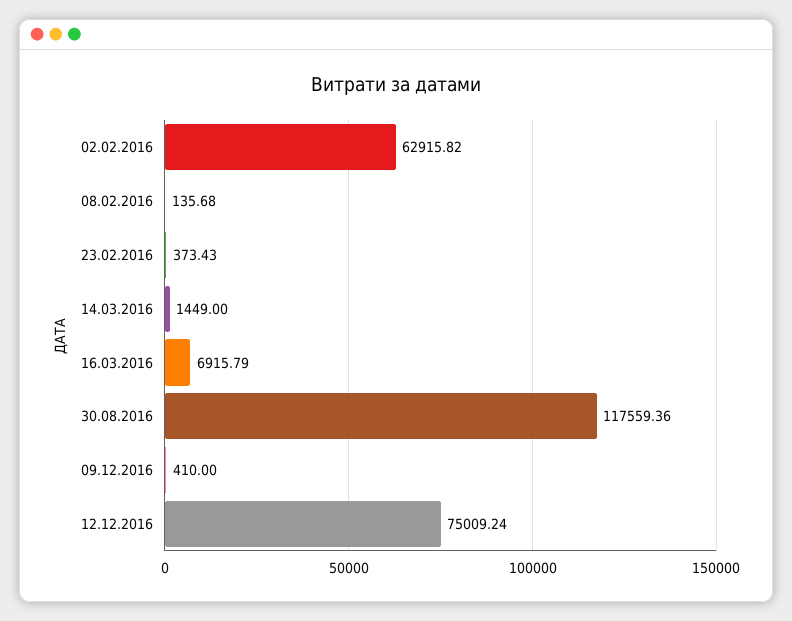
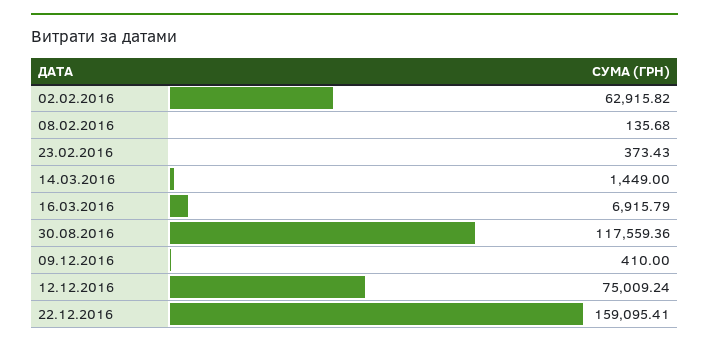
22.12.2016: none -> 159095.41

